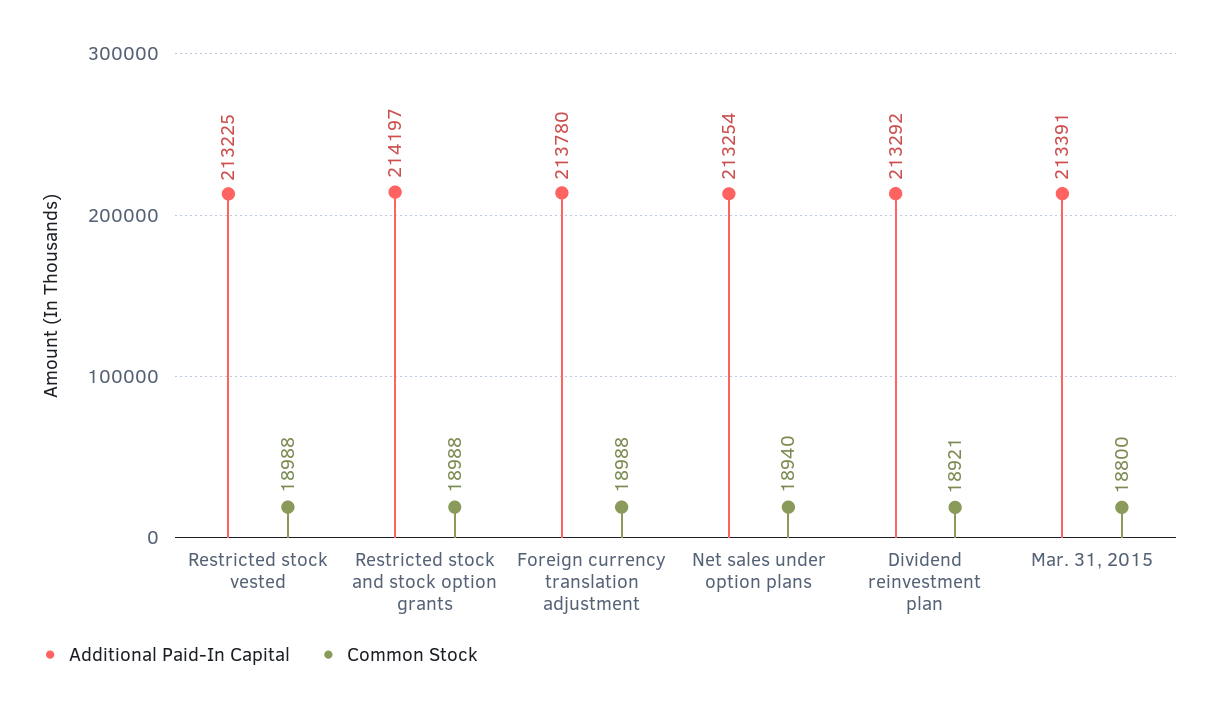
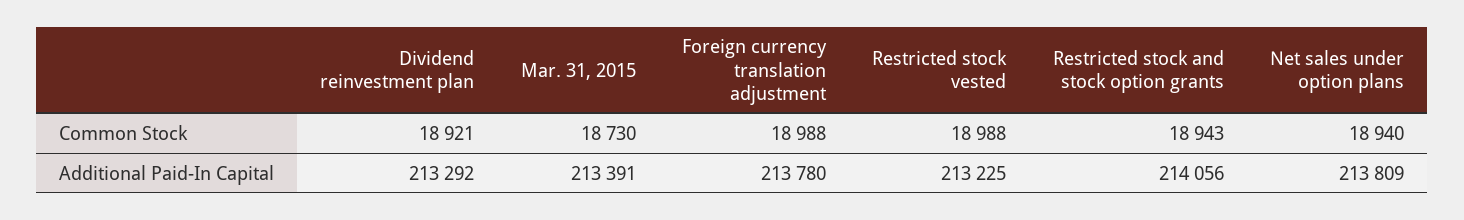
Additional Paid-In Capital, Restricted stock and stock option grants: 214197 -> 214056
Common Stock, Restricted stock and stock option grants: 18988 -> 18943
Additional Paid-In Capital, Net sales under option plans: 213254 -> 213809
Common Stock, Mar. 31, 2015: 18800 -> 18730

